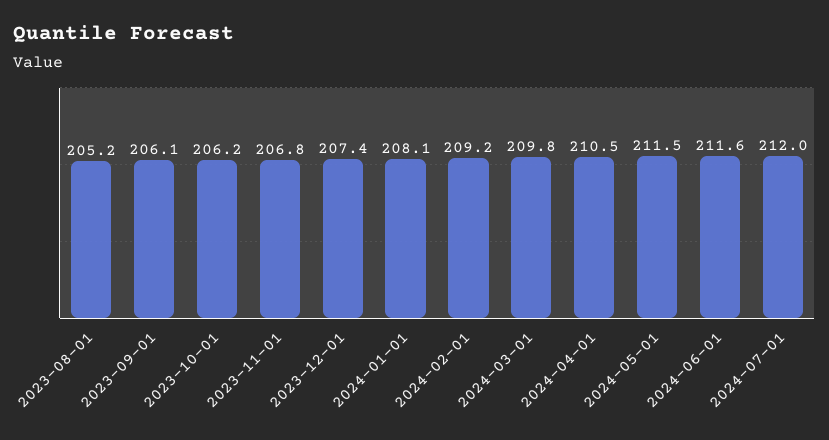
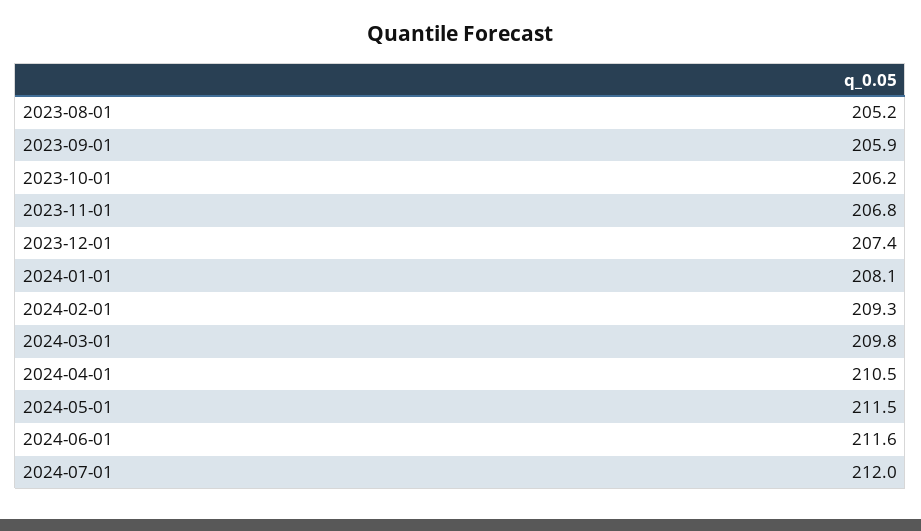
2023-09-01: 206.1 -> 205.9
2024-02-01: 209.2 -> 209.3

